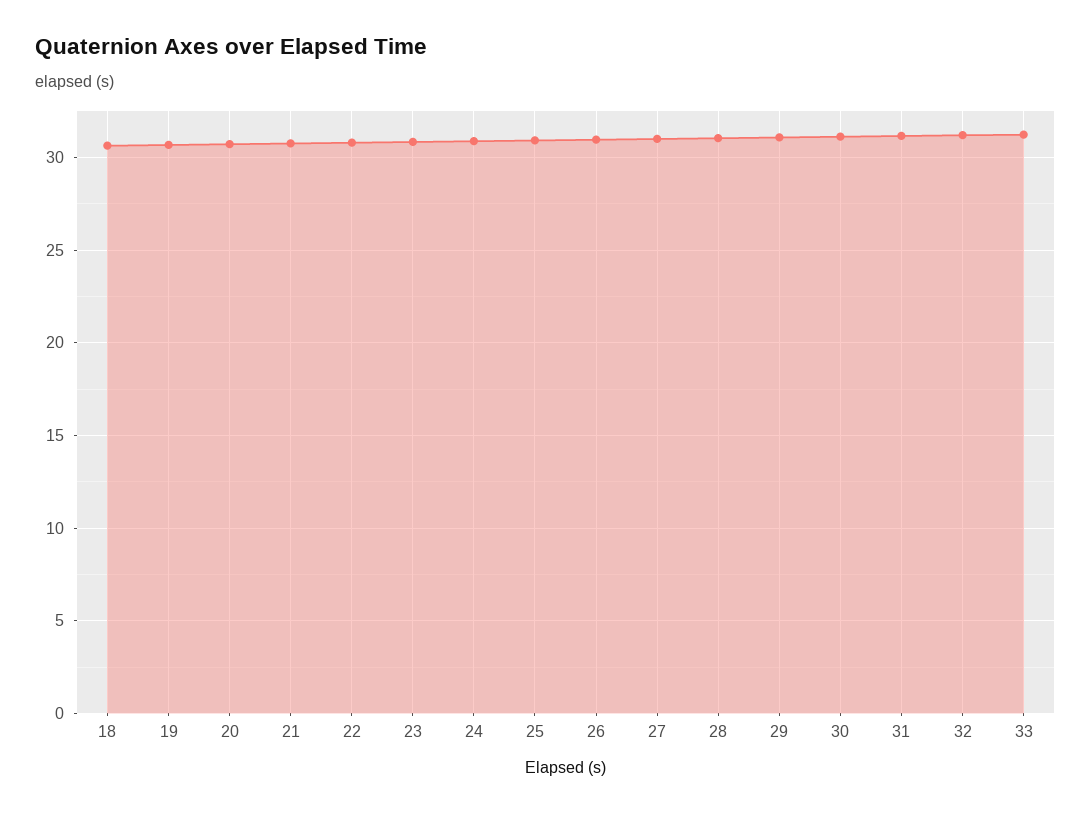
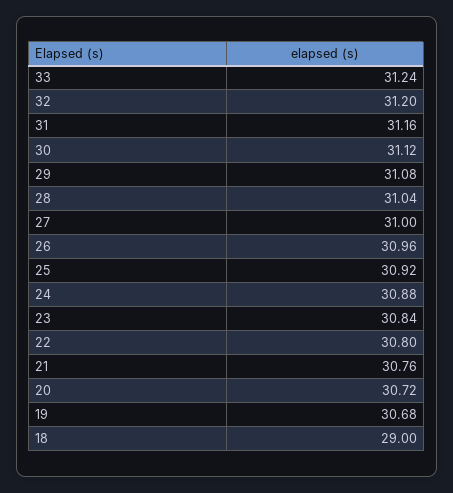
18: 30.5 -> 29

